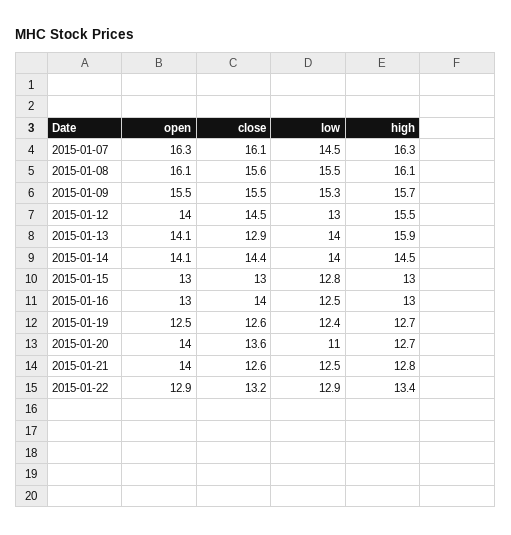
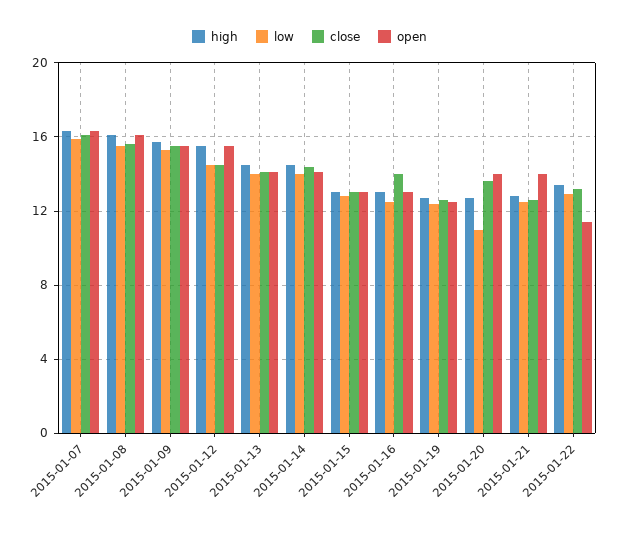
low, 2015-01-07: 14.5 -> 16
open, 2015-01-12: 14 -> 15.5
low, 2015-01-12: 13 -> 14.5
close, 2015-01-13: 12.9 -> 14
high, 2015-01-13: 15.9 -> 14.5
open, 2015-01-22: 12.9 -> 11.5

